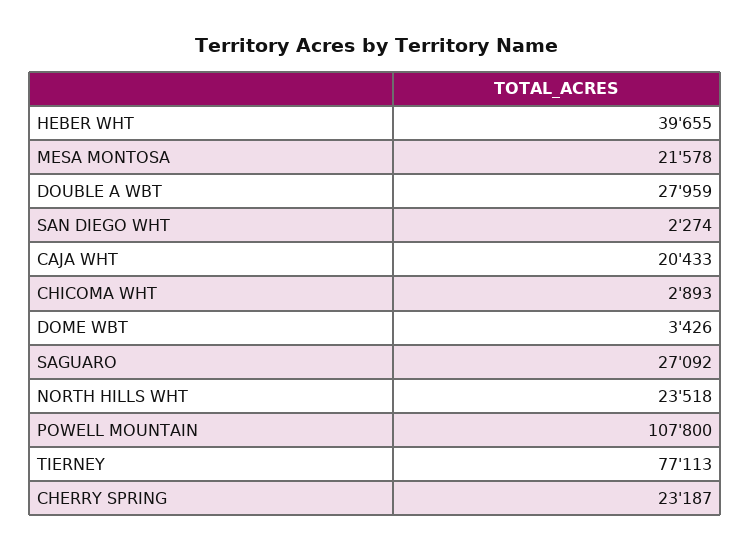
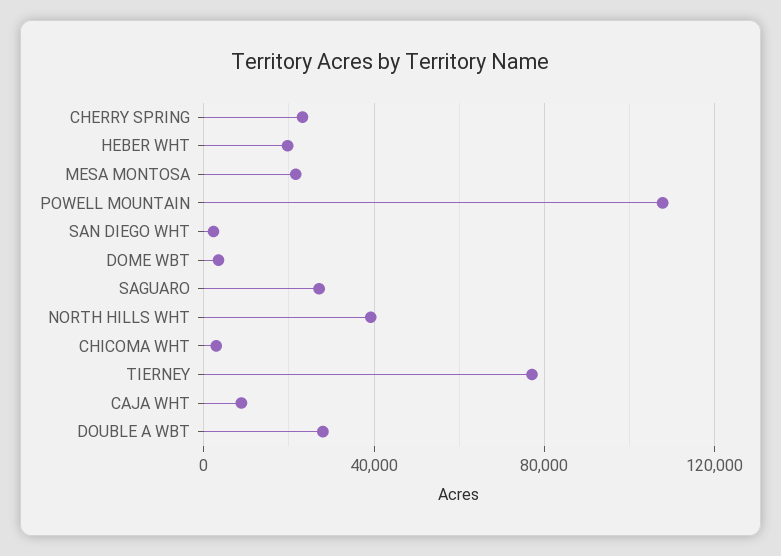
HEBER WHT: 39655 -> 20000
CAJA WHT: 20433 -> 10000
NORTH HILLS WHT: 23518 -> 40000

